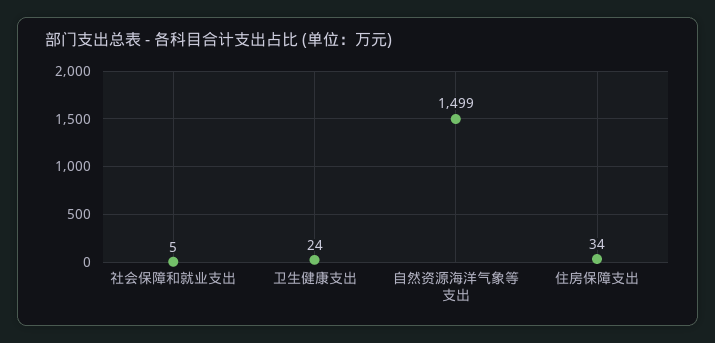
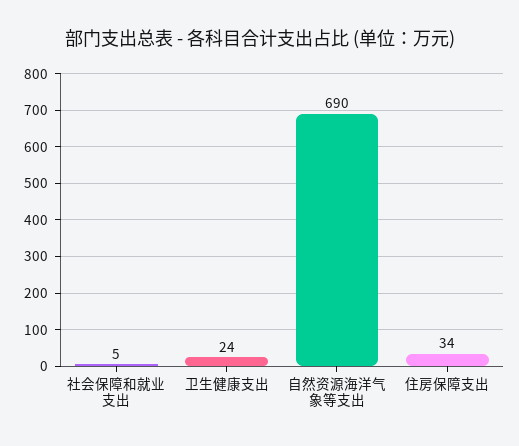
自然资源海洋气象等支出: 1499 -> 690

